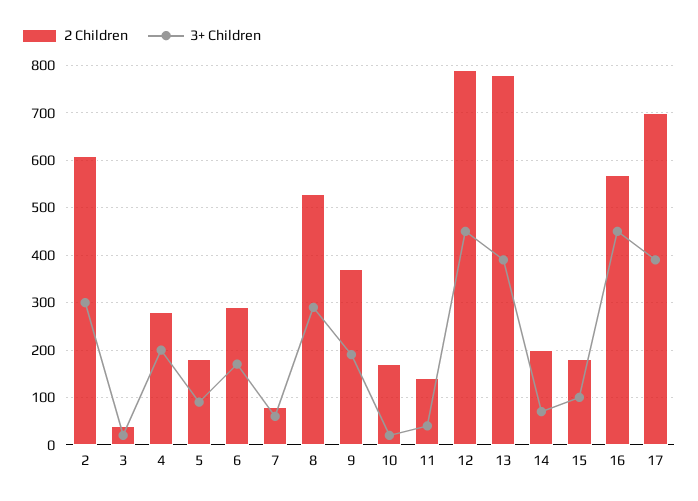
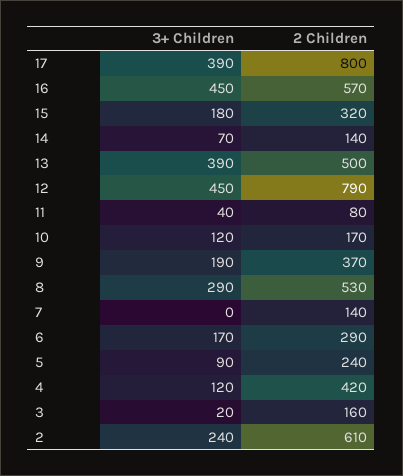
3+ Children, 2: 300 -> 240
2 Children, 3: 40 -> 160
2 Children, 4: 280 -> 420
3+ Children, 4: 200 -> 120
2 Children, 5: 180 -> 240
2 Children, 7: 80 -> 140
3+ Children, 7: 60 -> 0
3+ Children, 10: 20 -> 120
2 Children, 11: 140 -> 80
2 Children, 13: 780 -> 500
2 Children, 14: 200 -> 140
2 Children, 15: 180 -> 320
3+ Children, 15: 100 -> 180
2 Children, 17: 700 -> 800

